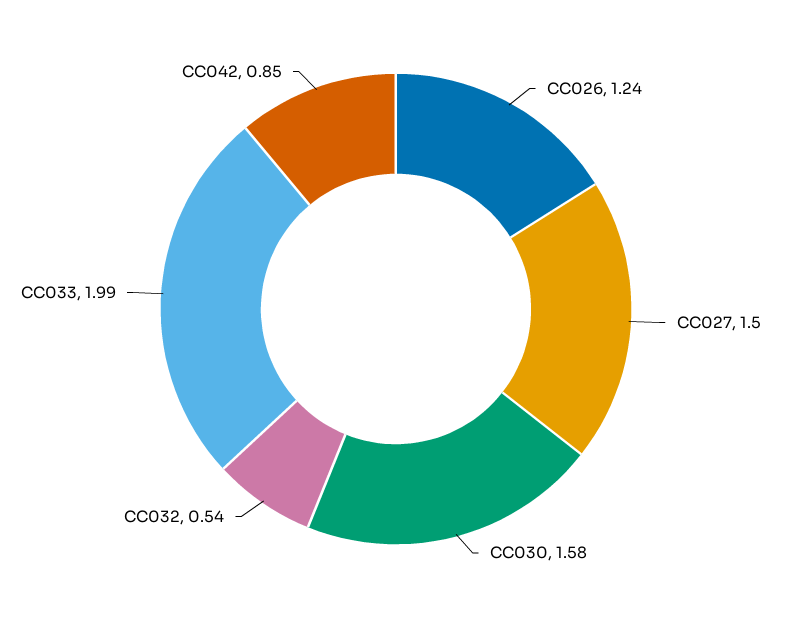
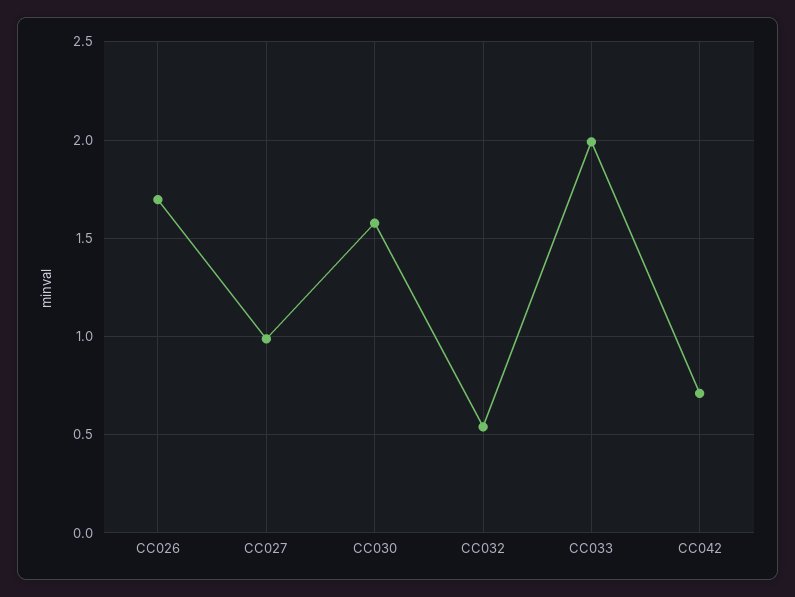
CC026: 1.24 -> 1.7
CC027: 1.5 -> 1
CC042: 0.85 -> 0.7

